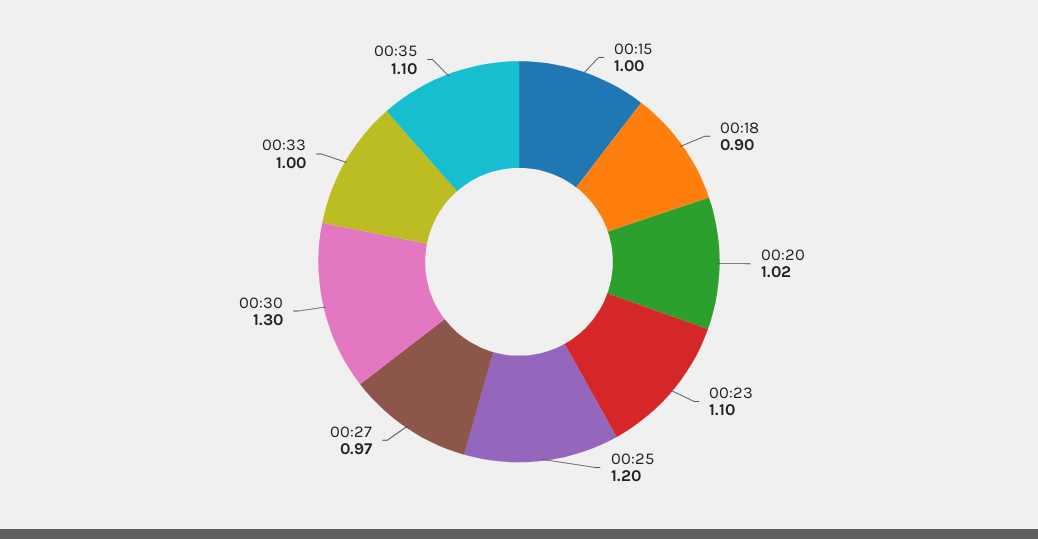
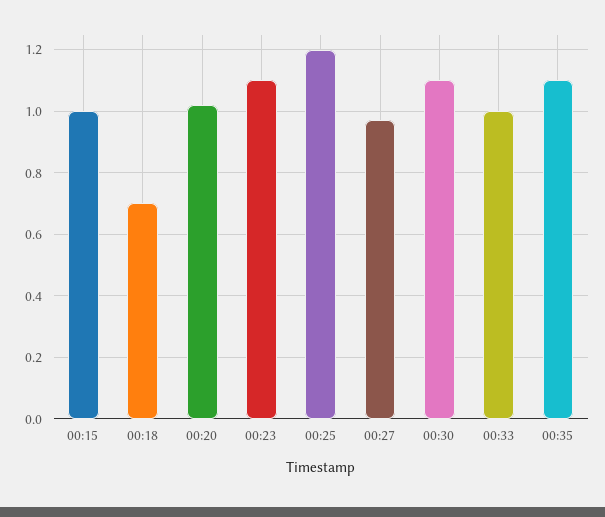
00:18: 0.9 -> 0.7
00:30: 1.3 -> 1.1

